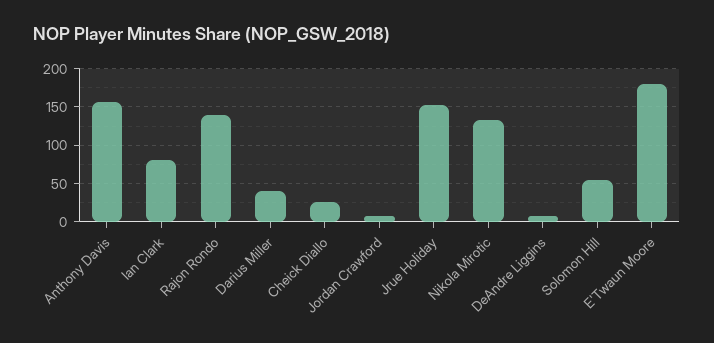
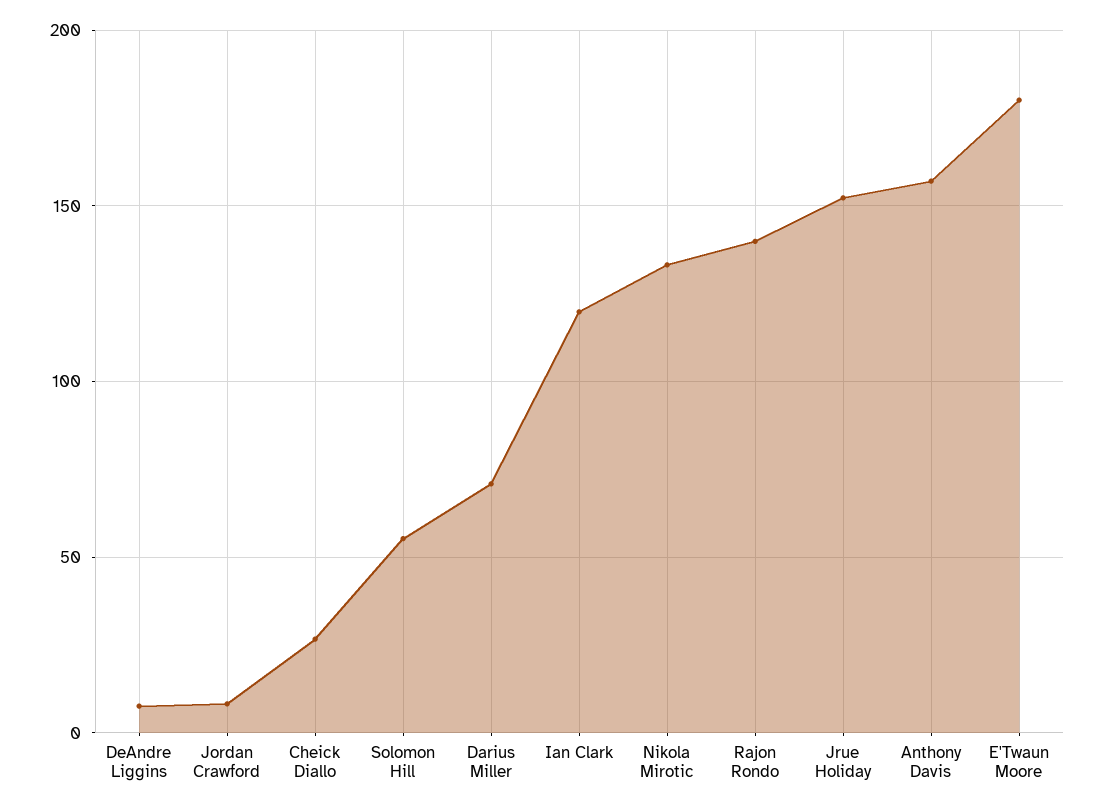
Ian Clark: 80 -> 120
Darius Miller: 40 -> 70

